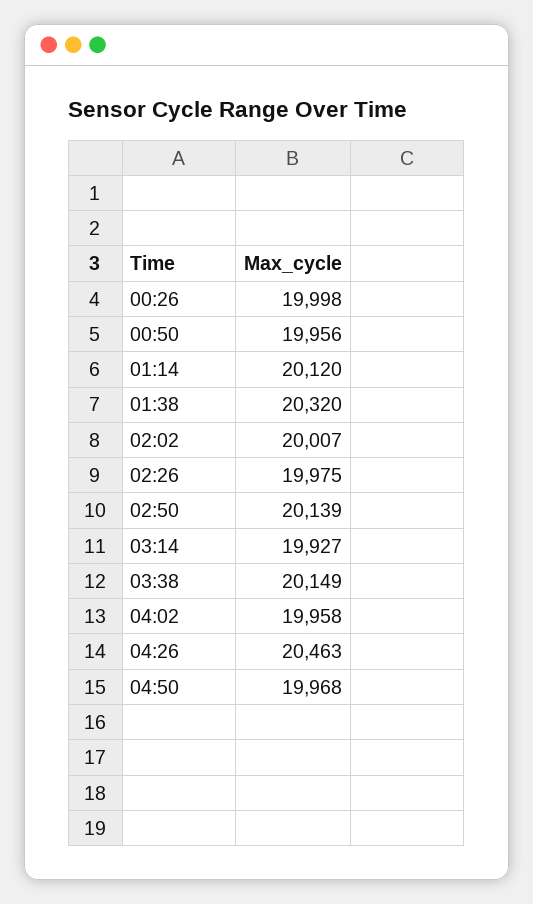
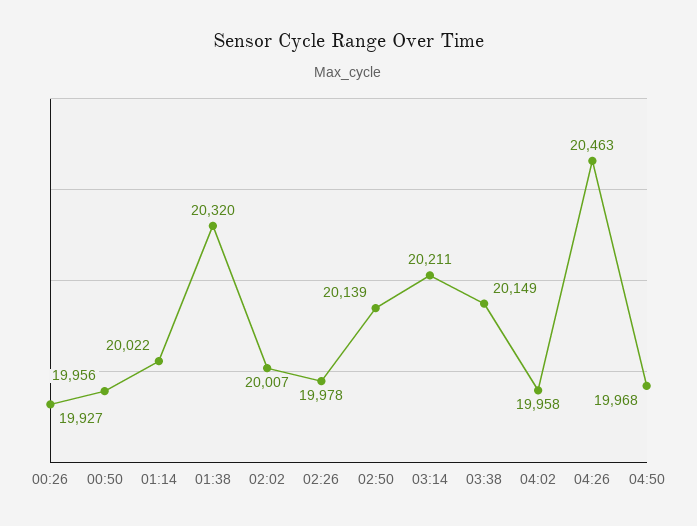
00:26: 19998 -> 19927
01:14: 20120 -> 20022
02:26: 19975 -> 19978
03:14: 19927 -> 20211

